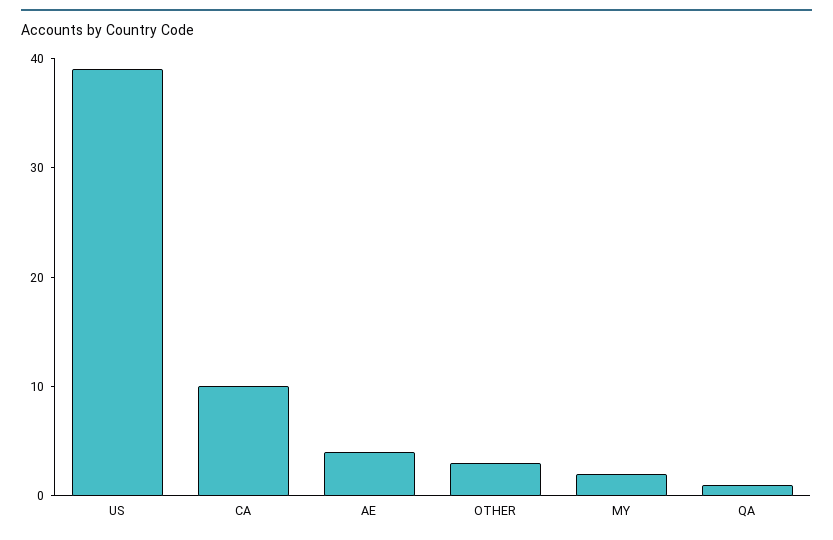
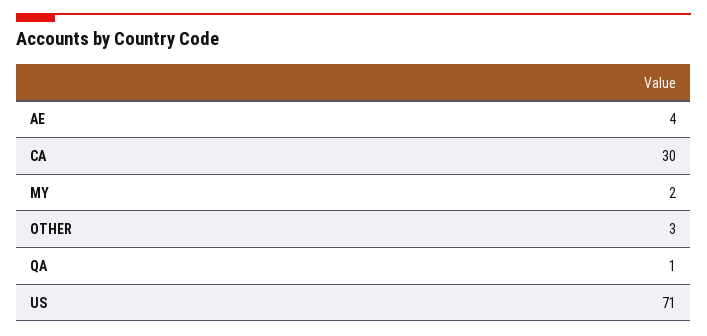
US: 39 -> 71
CA: 10 -> 30

